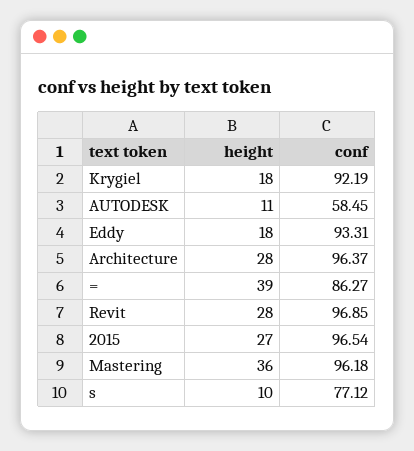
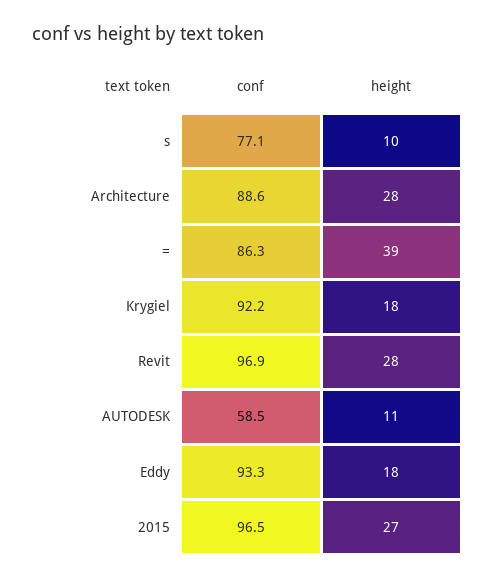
conf, Architecture: 96.37 -> 88.6
height, Mastering: 36 -> none
conf, Mastering: 96.18 -> none

